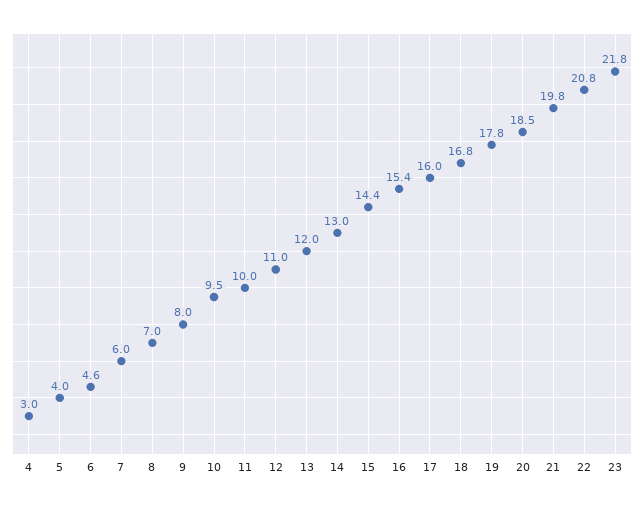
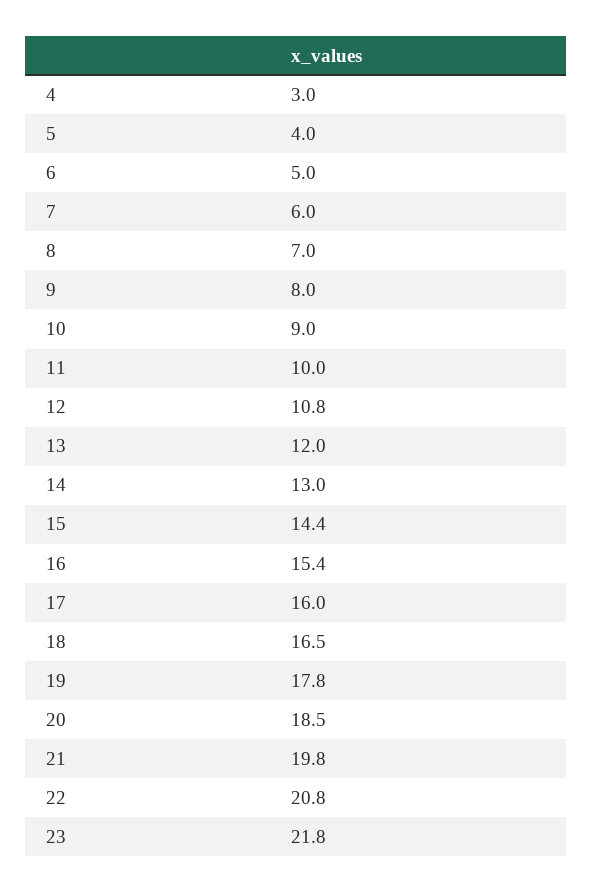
6: 4.6 -> 5
10: 9.5 -> 9
12: 11 -> 10.8
18: 16.8 -> 16.5

